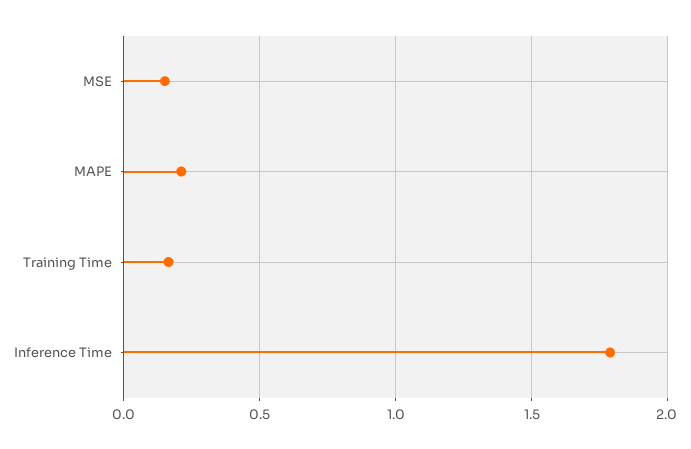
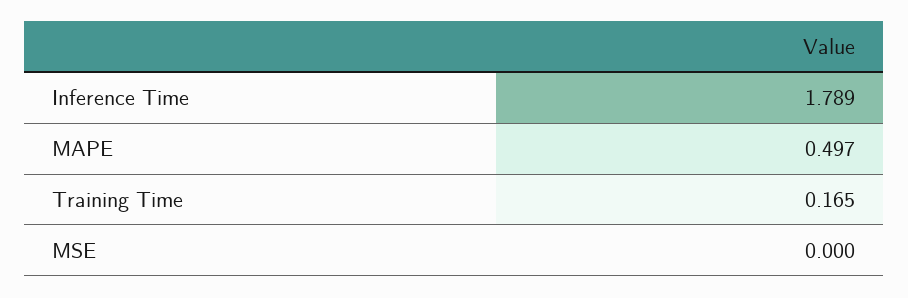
MSE: 0.15 -> 0
MAPE: 0.2 -> 0.497

